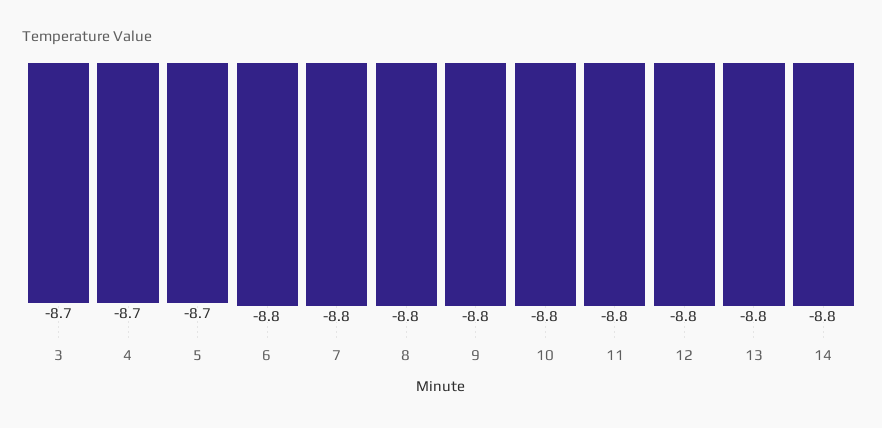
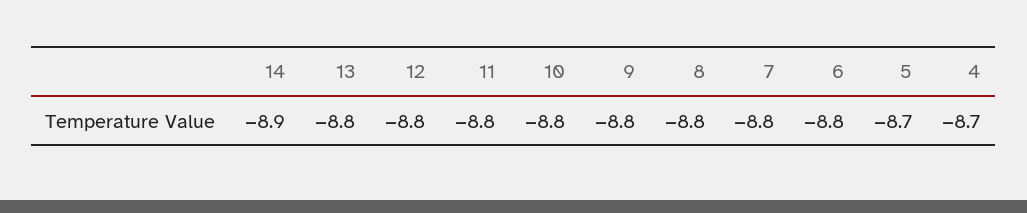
3: -8.7 -> none
14: -8.8 -> -8.9

